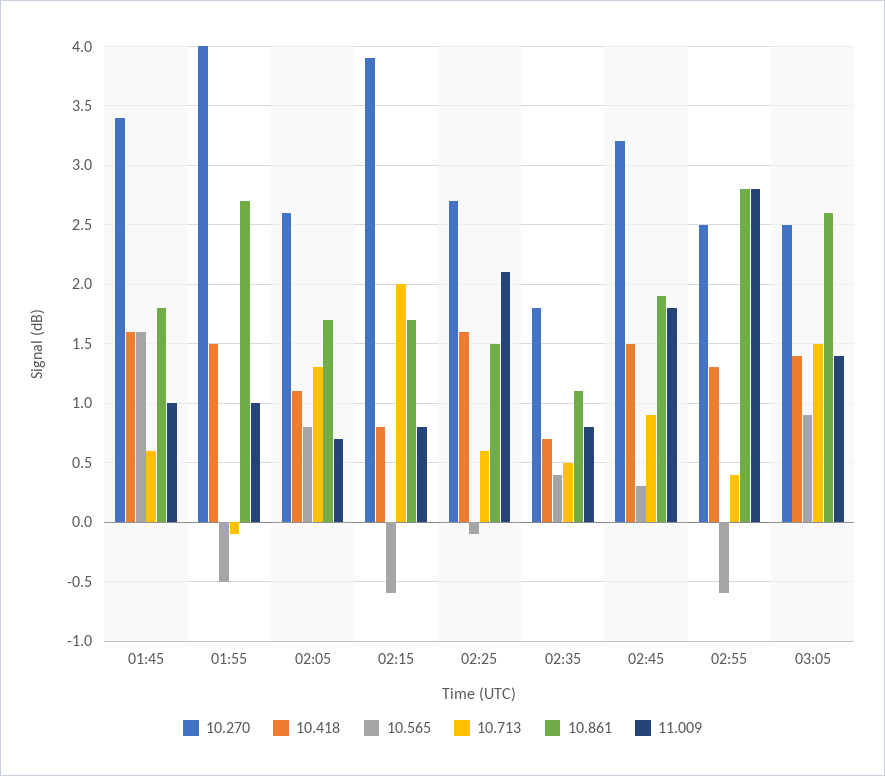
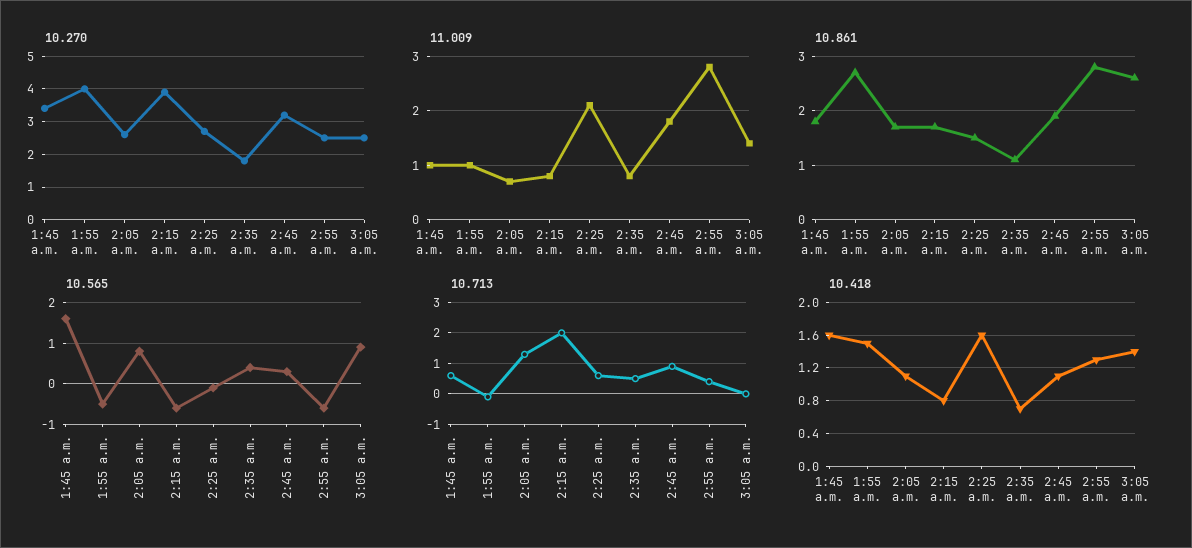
10.418, 02:45: 1.5 -> 1.1
10.713, 03:05: 1.5 -> 0

